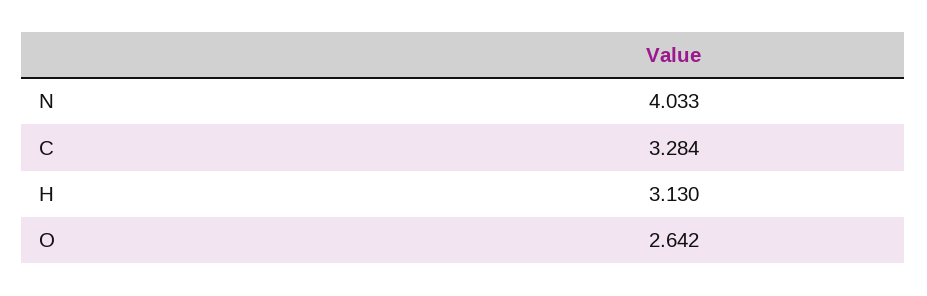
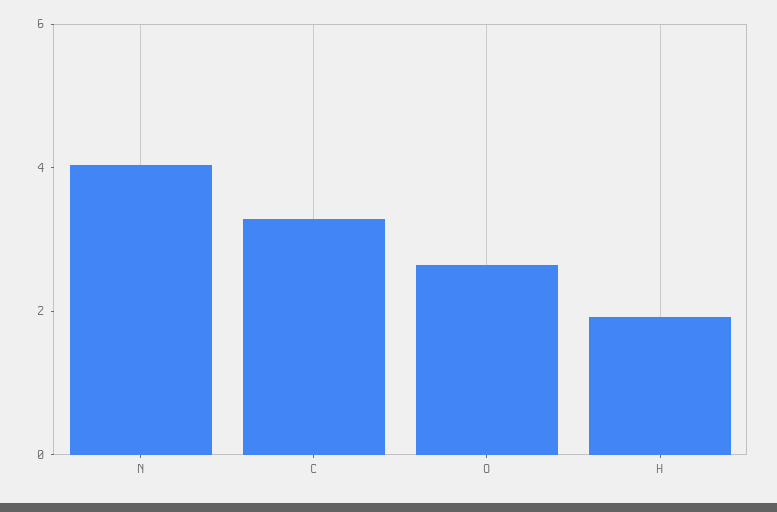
H: 3.13 -> 2

